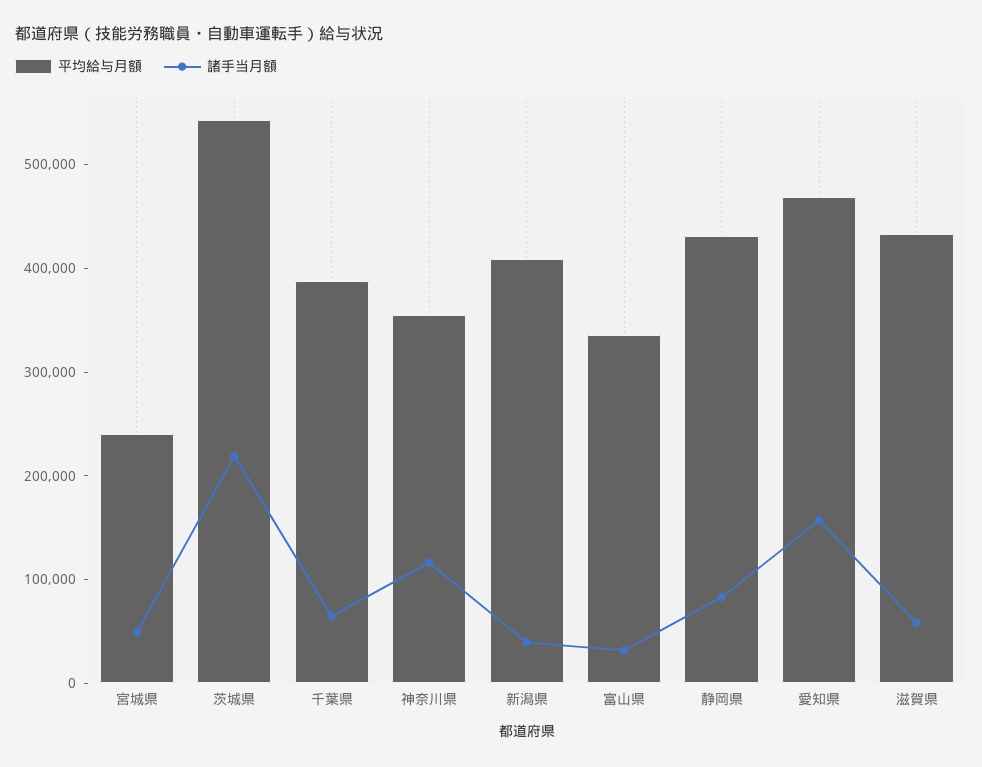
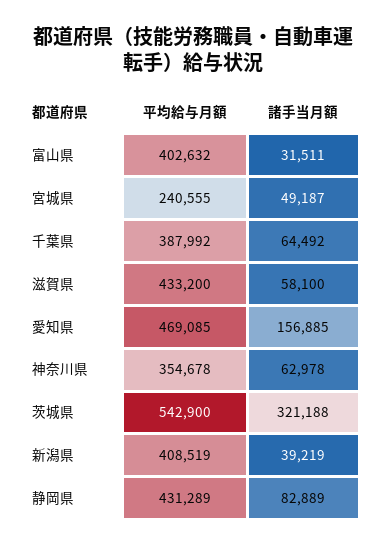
諸手当月額, 茨城県: 220000 -> 321188
諸手当月額, 神奈川県: 120000 -> 62978
平均給与月額, 富山県: 340000 -> 402632

